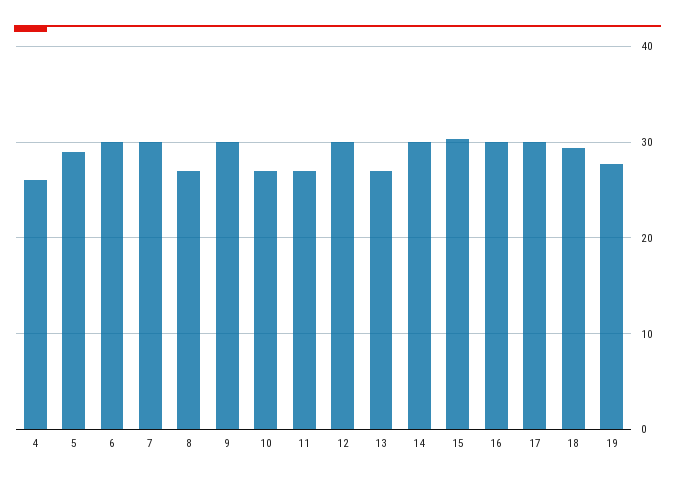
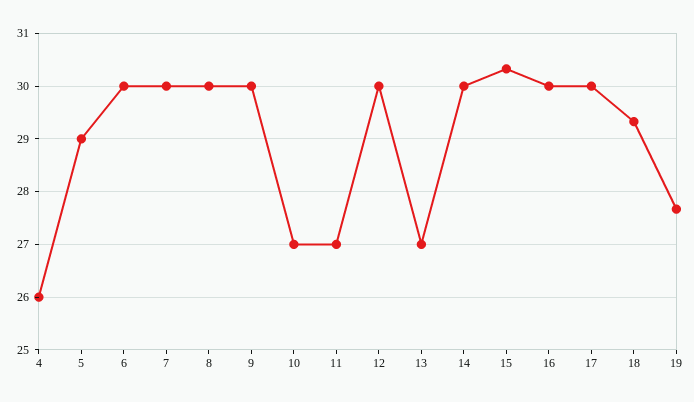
8: 27 -> 30

